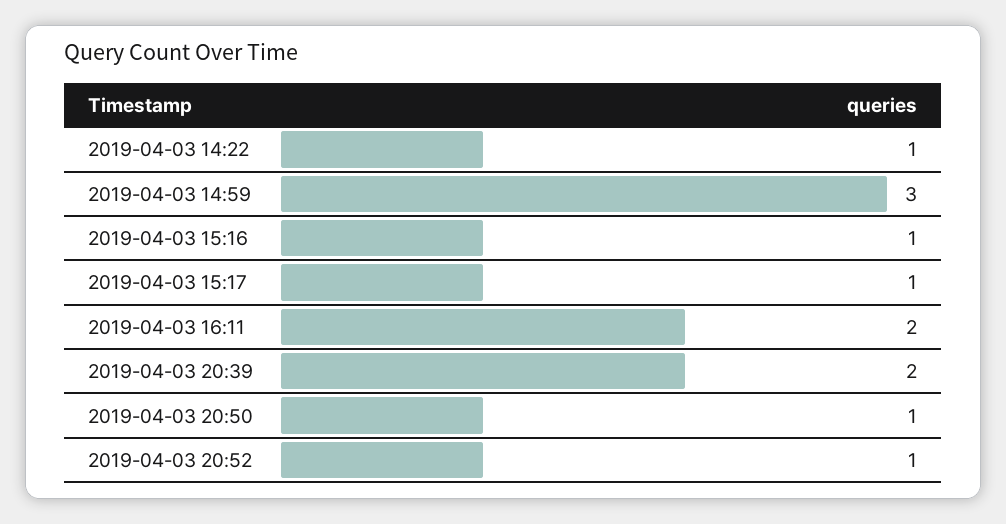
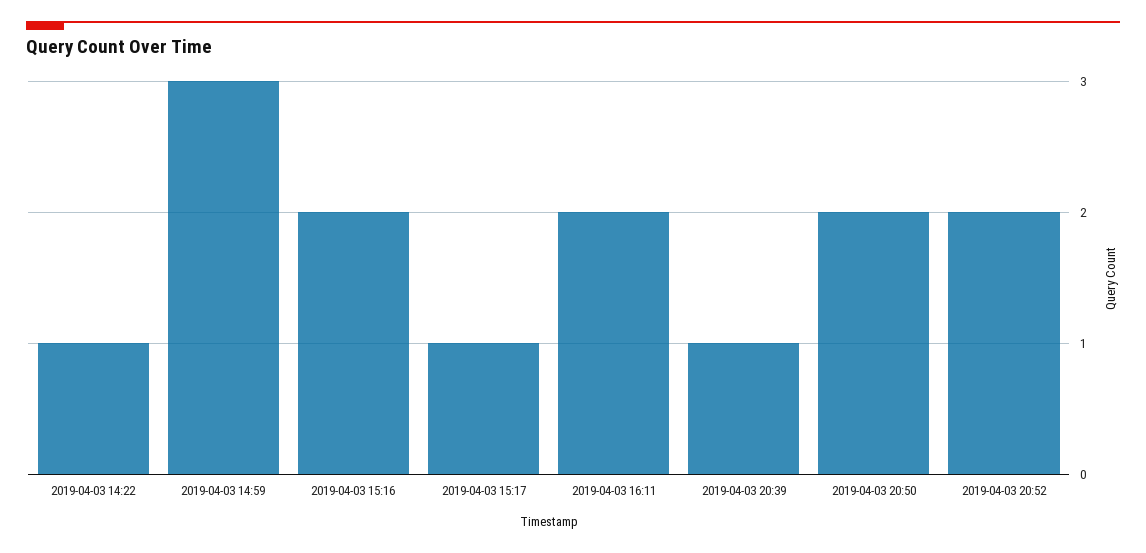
2019-04-03 15:16: 1 -> 2
2019-04-03 20:39: 2 -> 1
2019-04-03 20:50: 1 -> 2
2019-04-03 20:52: 1 -> 2

